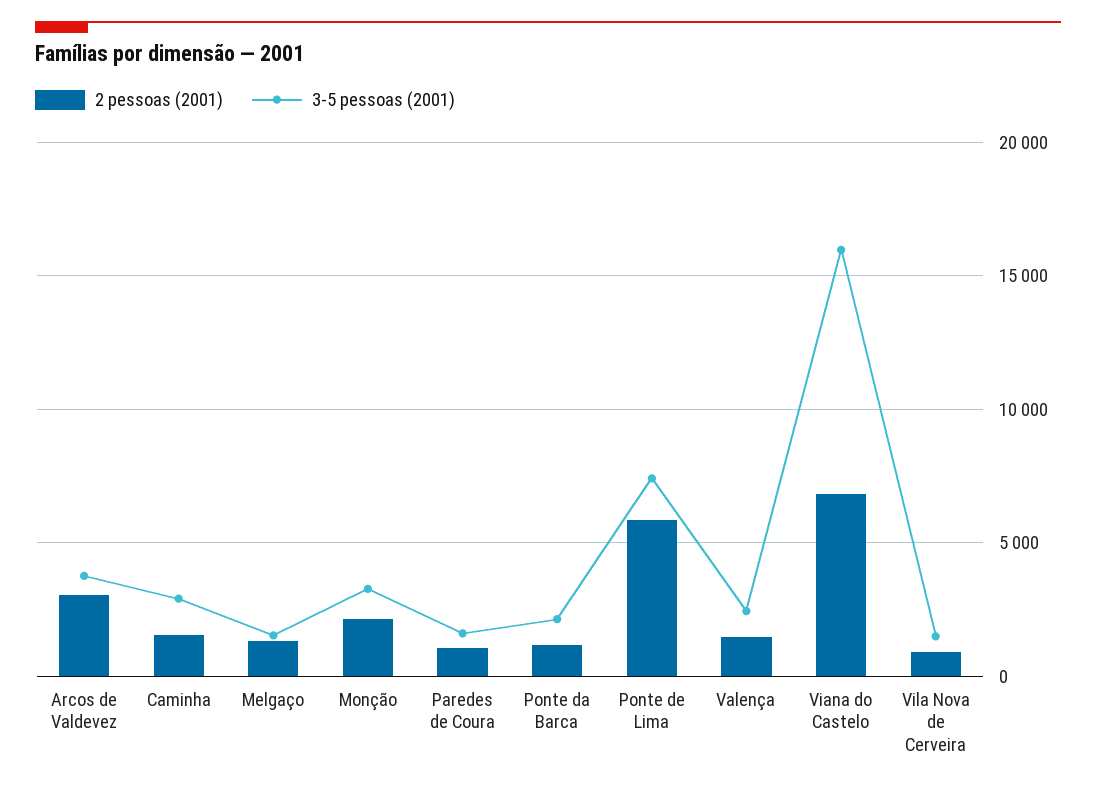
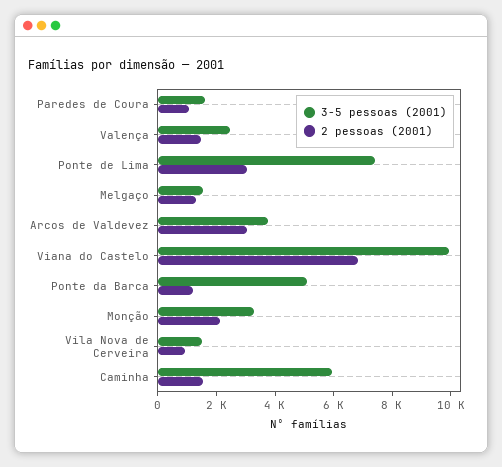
3-5 pessoas (2001), Caminha: 3000 -> 6000
3-5 pessoas (2001), Ponte da Barca: 2000 -> 5000
2 pessoas (2001), Ponte de Lima: 6000 -> 3000
3-5 pessoas (2001), Viana do Castelo: 16000 -> 10000

